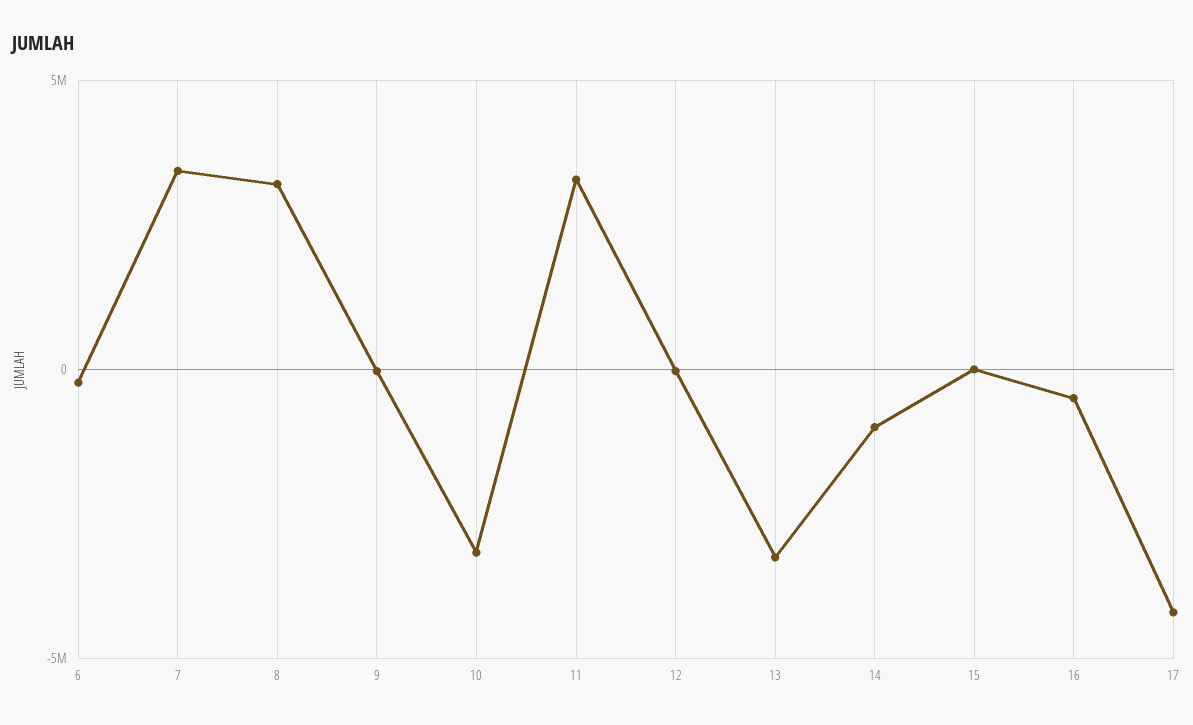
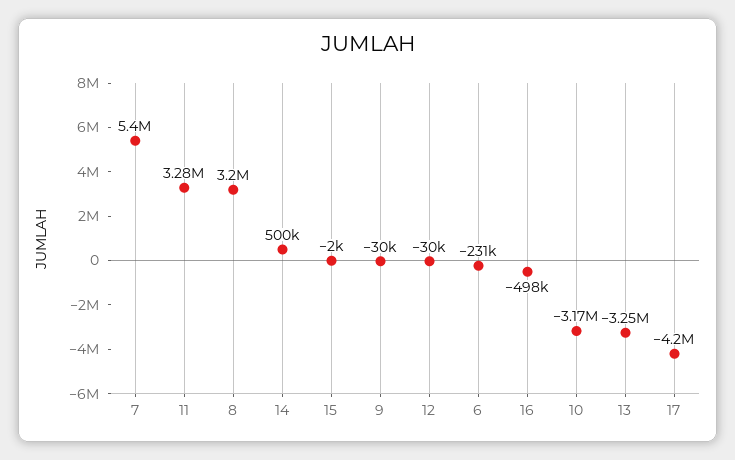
7: 3500000 -> 5400000
14: -1000000 -> 500000

